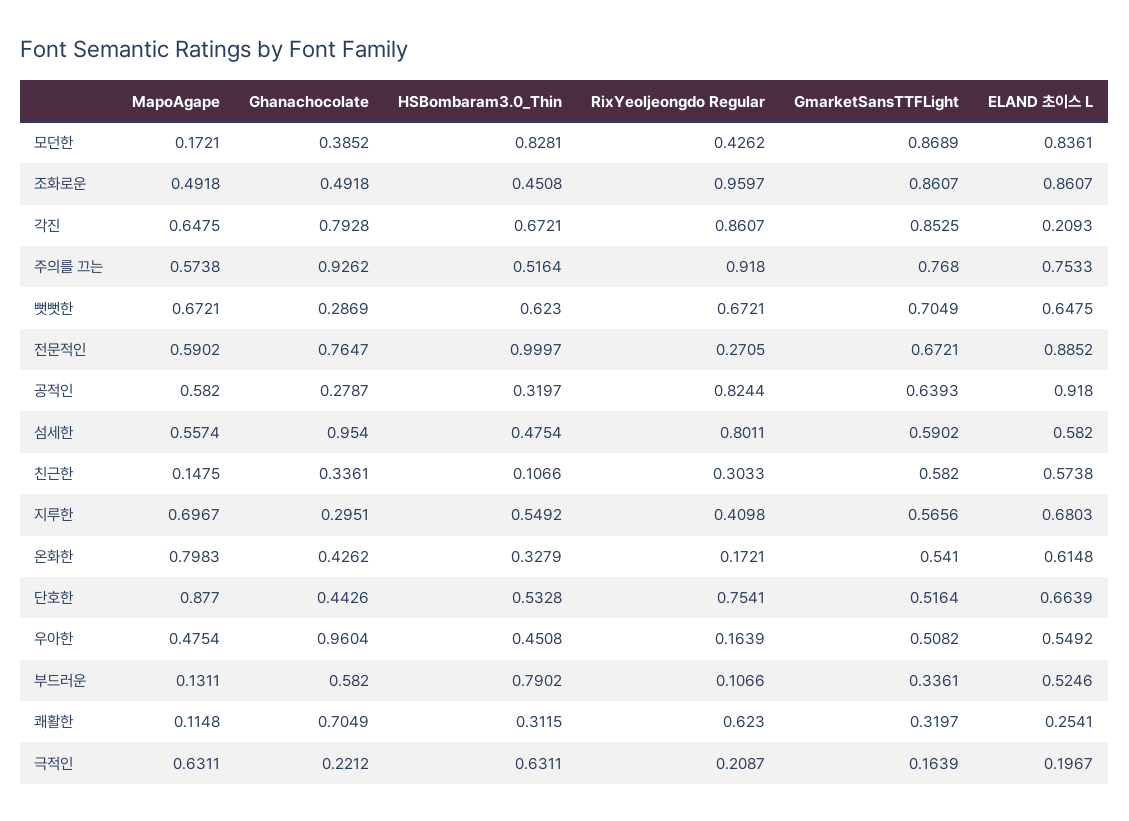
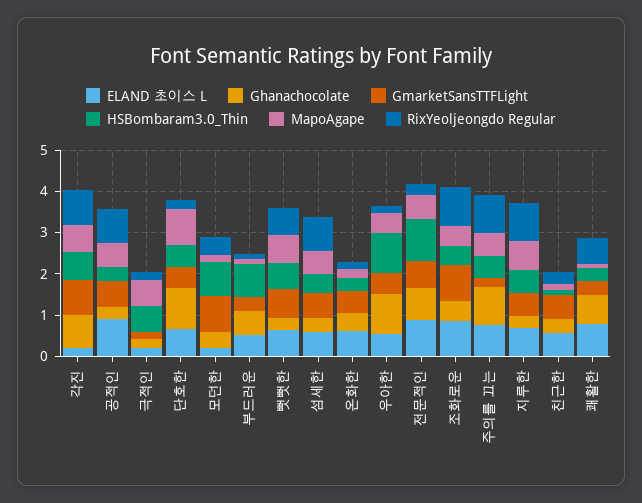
ELAND 초이스 L, 모던한: 0.8361 -> 0.2
GmarketSansTTFLight, 주의를 끄는: 0.768 -> 0.2
Ghanachocolate, 섬세한: 0.954 -> 0.4
RixYeoljeongdo Regular, 지루한: 0.4098 -> 1
MapoAgape, 온화한: 0.7983 -> 0.2
Ghanachocolate, 단호한: 0.4426 -> 1
RixYeoljeongdo Regular, 단호한: 0.7541 -> 0.2
HSBombaram3.0_Thin, 우아한: 0.4508 -> 1
ELAND 초이스 L, 쾌활한: 0.2541 -> 0.8

